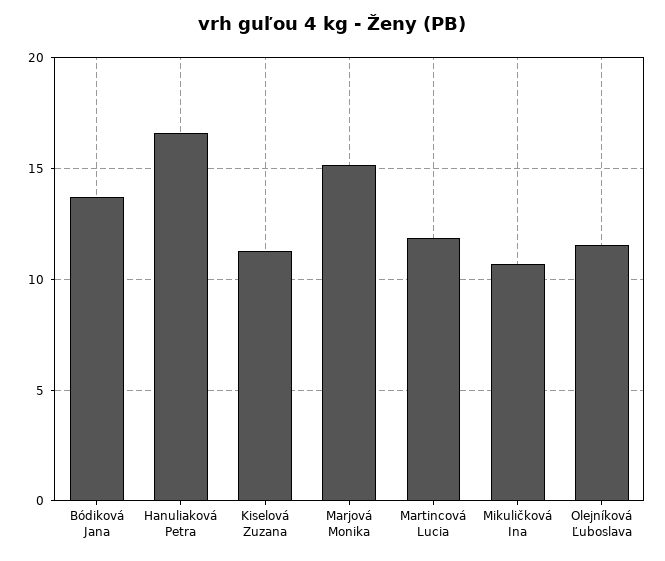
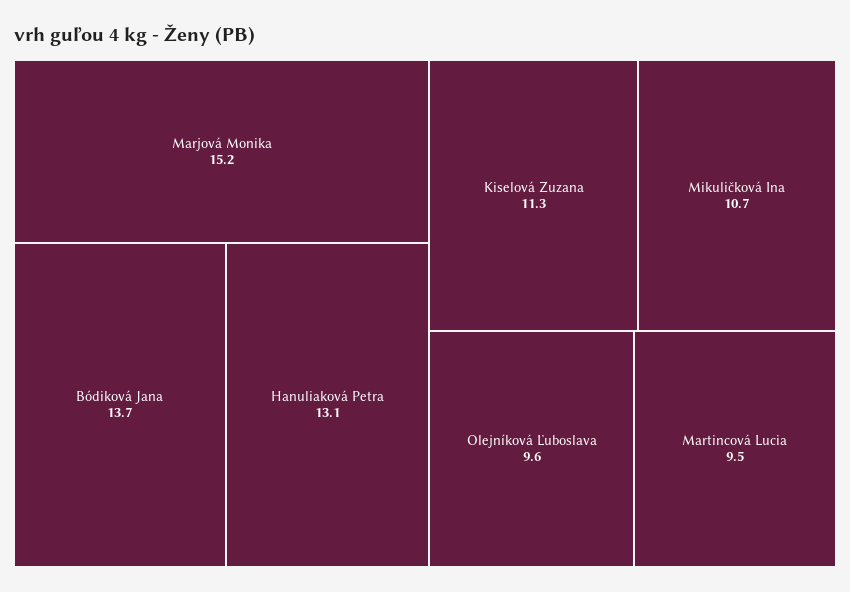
Hanuliaková Petra: 16.5 -> 13.1
Martincová Lucia: 12 -> 9.5
Olejníková Ľuboslava: 11.5 -> 9.6

